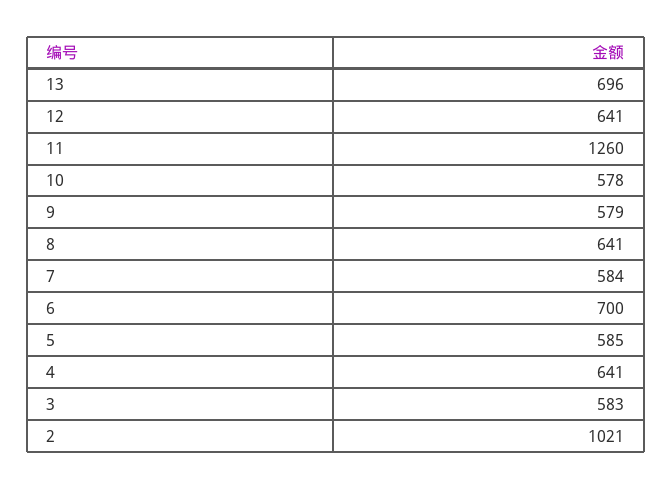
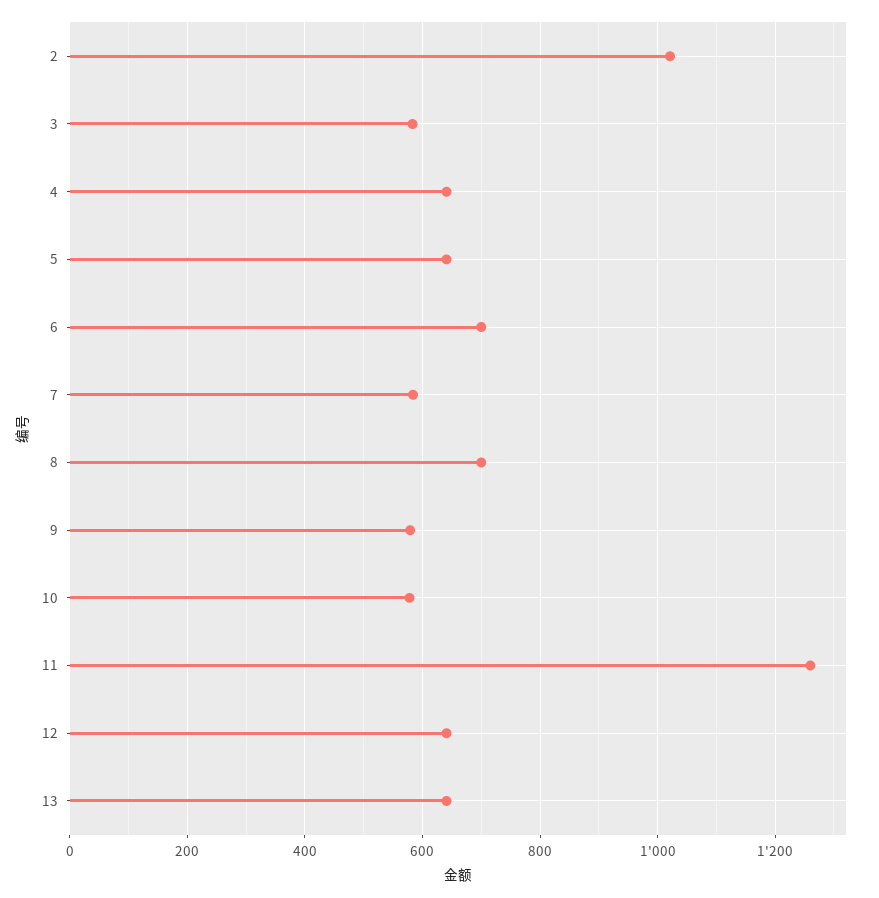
13: 696 -> 640
8: 641 -> 700
5: 585 -> 640

